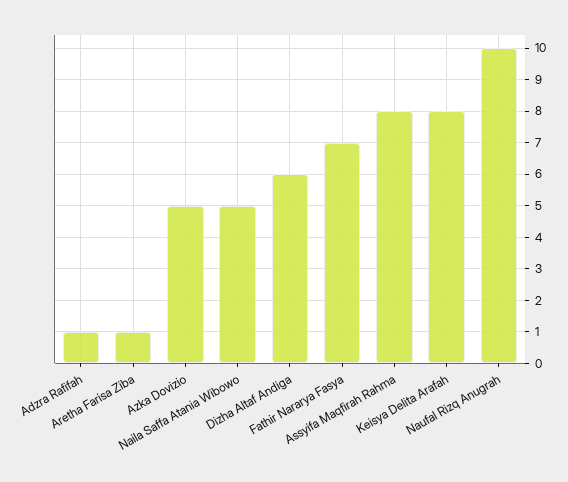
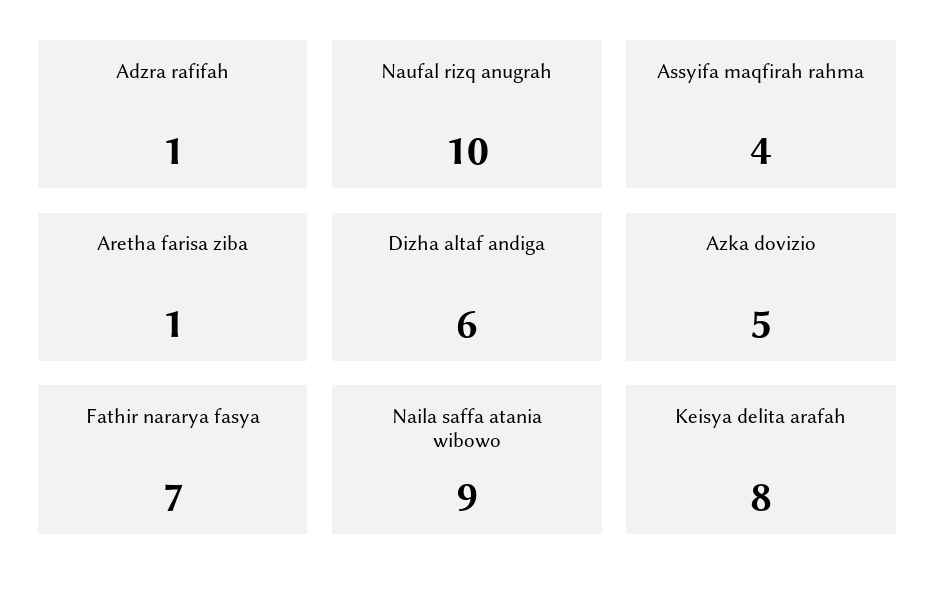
Naila Saffa Atania Wibowo: 5 -> 9
Assyifa Maqfirah Rahma: 8 -> 4

